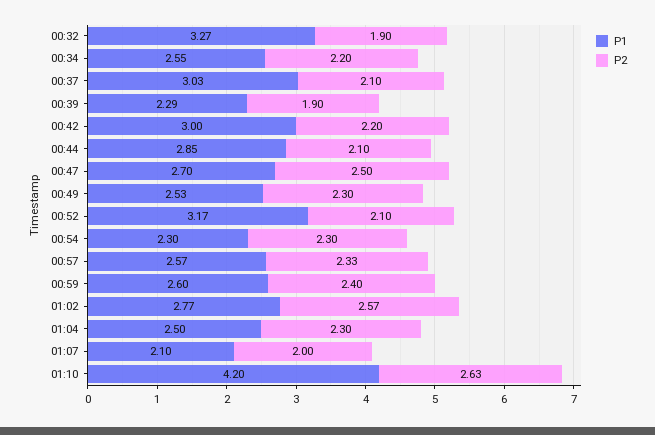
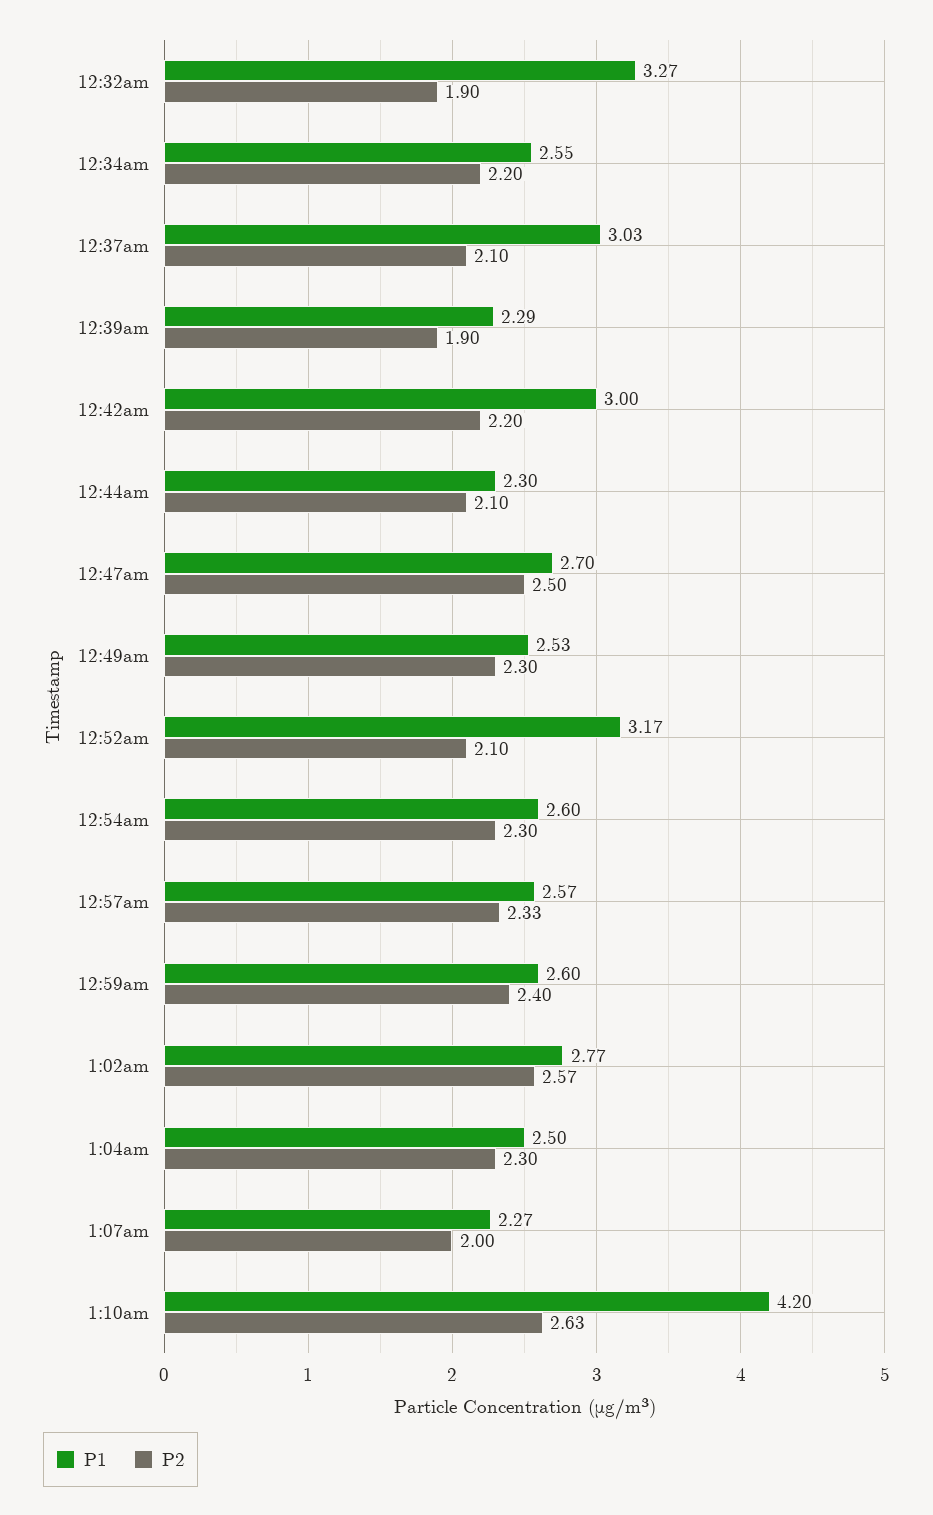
P1, 00:44: 2.85 -> 2.3
P1, 00:54: 2.3 -> 2.6
P1, 01:07: 2.1 -> 2.27

